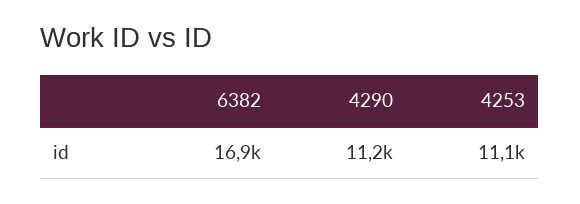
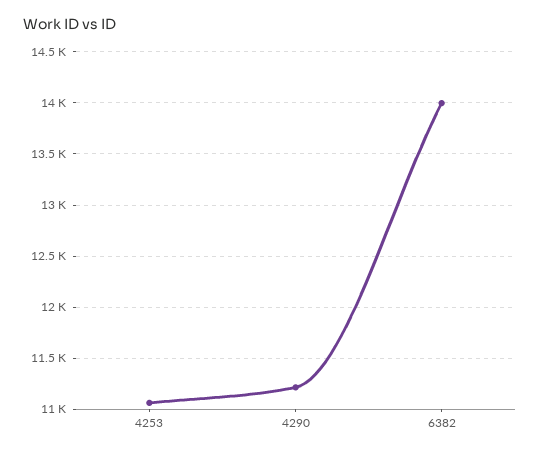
6382: 16900 -> 14000

